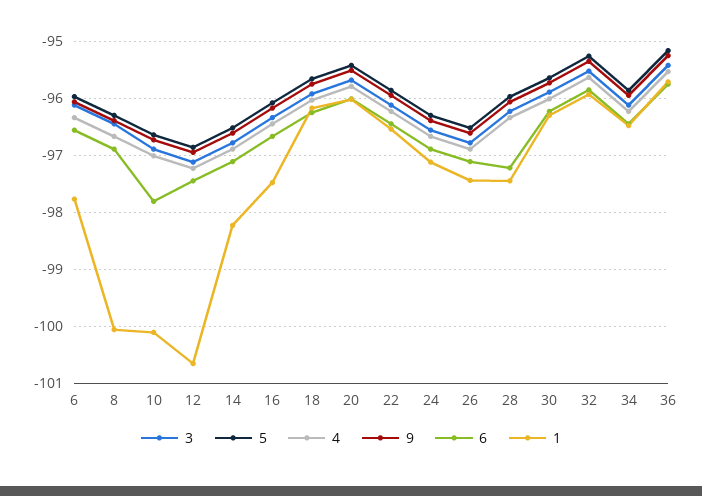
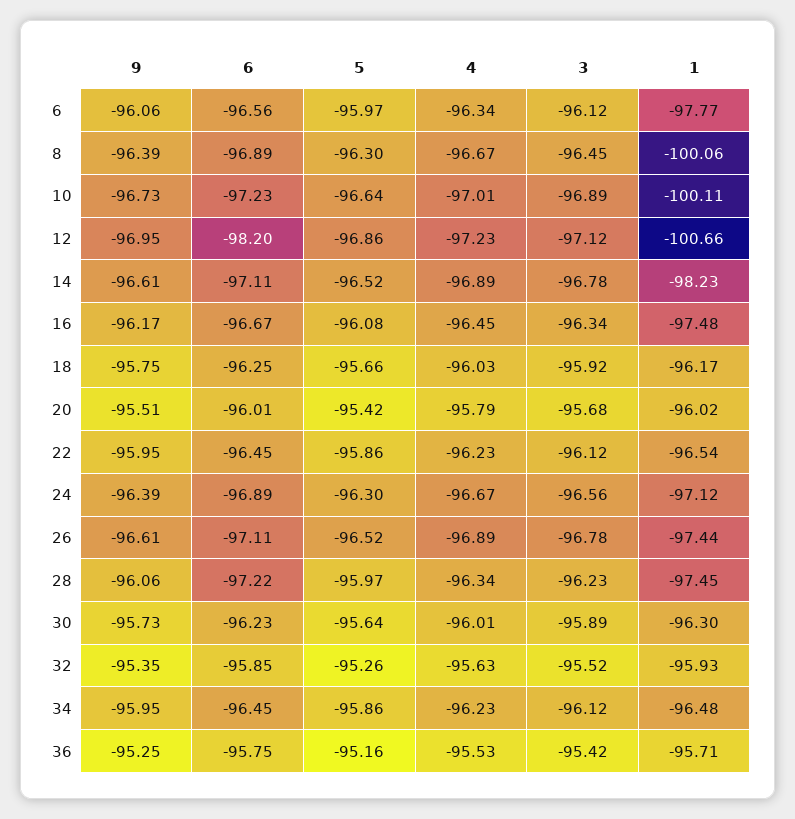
6, 10: -97.8 -> -97.23
6, 12: -97.4 -> -98.2

